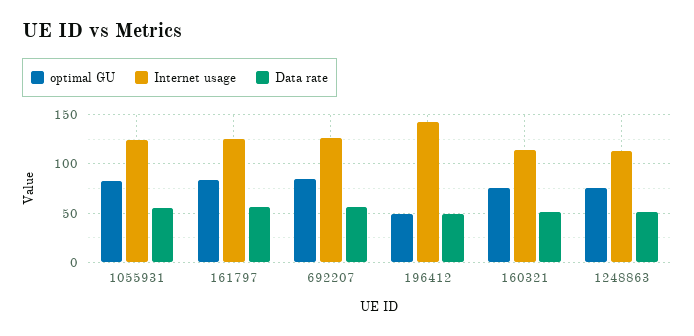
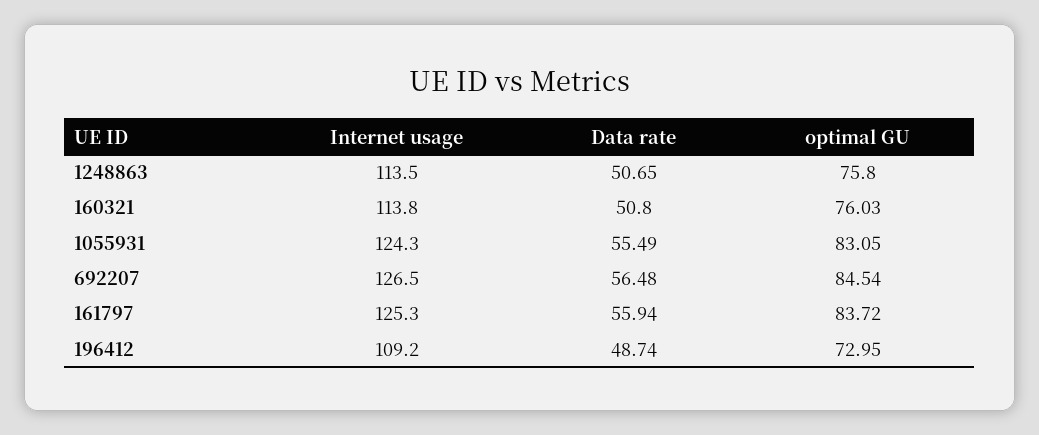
optimal GU, 196412: 50 -> 72.95
Internet usage, 196412: 140 -> 109.2

